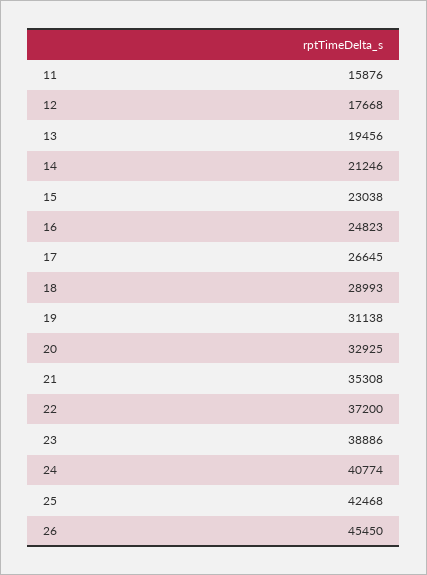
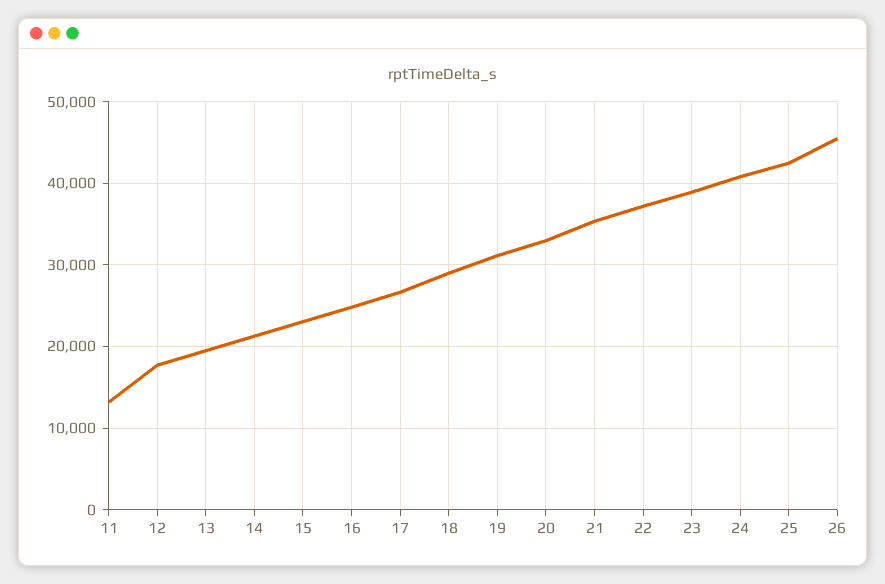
11: 15876 -> 13000

